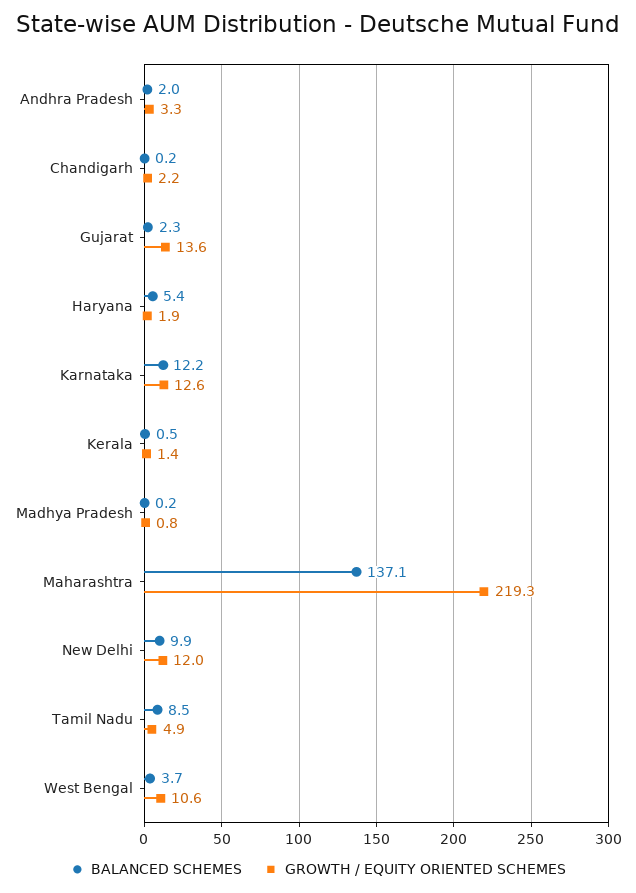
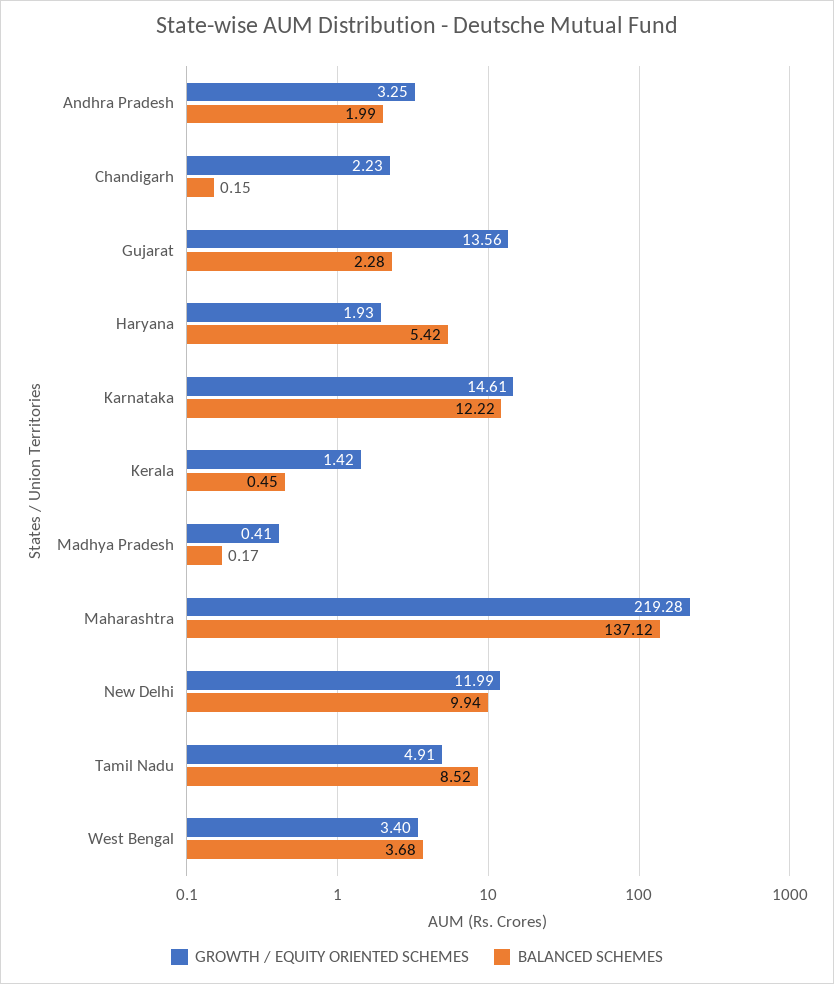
GROWTH / EQUITY ORIENTED SCHEMES, Karnataka: 12.6 -> 14.61
GROWTH / EQUITY ORIENTED SCHEMES, Madhya Pradesh: 0.8 -> 0.41
GROWTH / EQUITY ORIENTED SCHEMES, West Bengal: 10.6 -> 3.4

